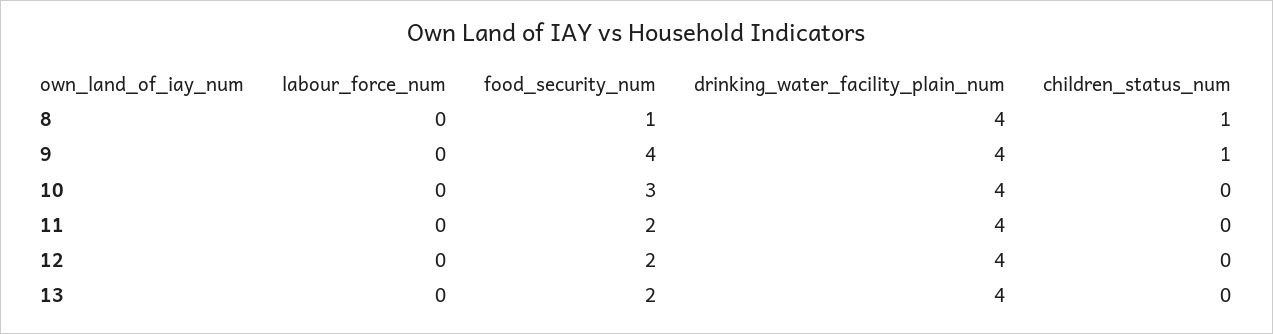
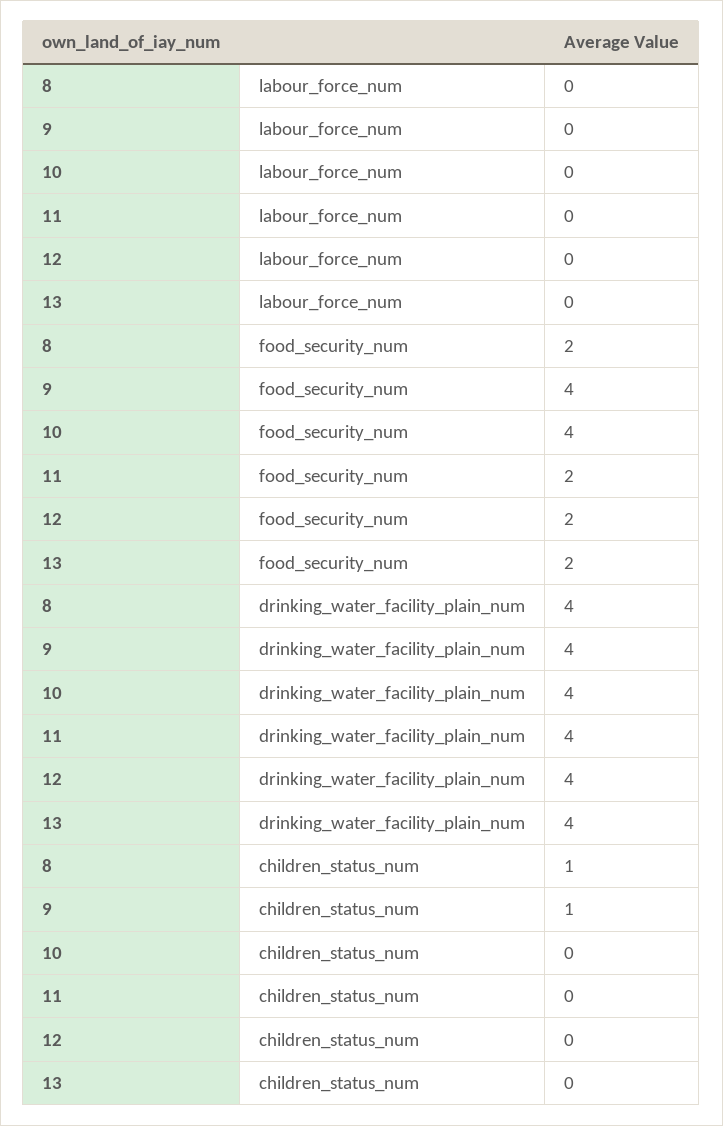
food_security_num, 8: 1 -> 2
food_security_num, 10: 3 -> 4

